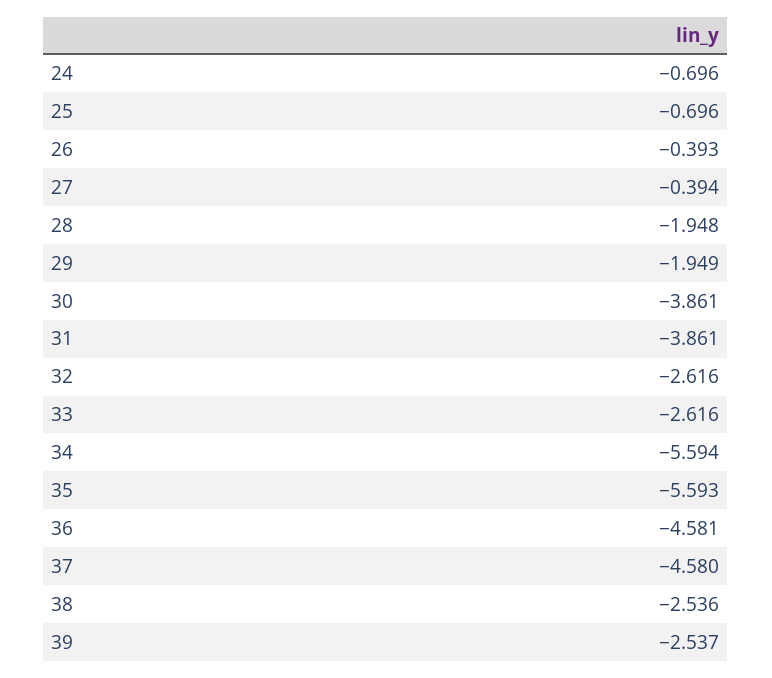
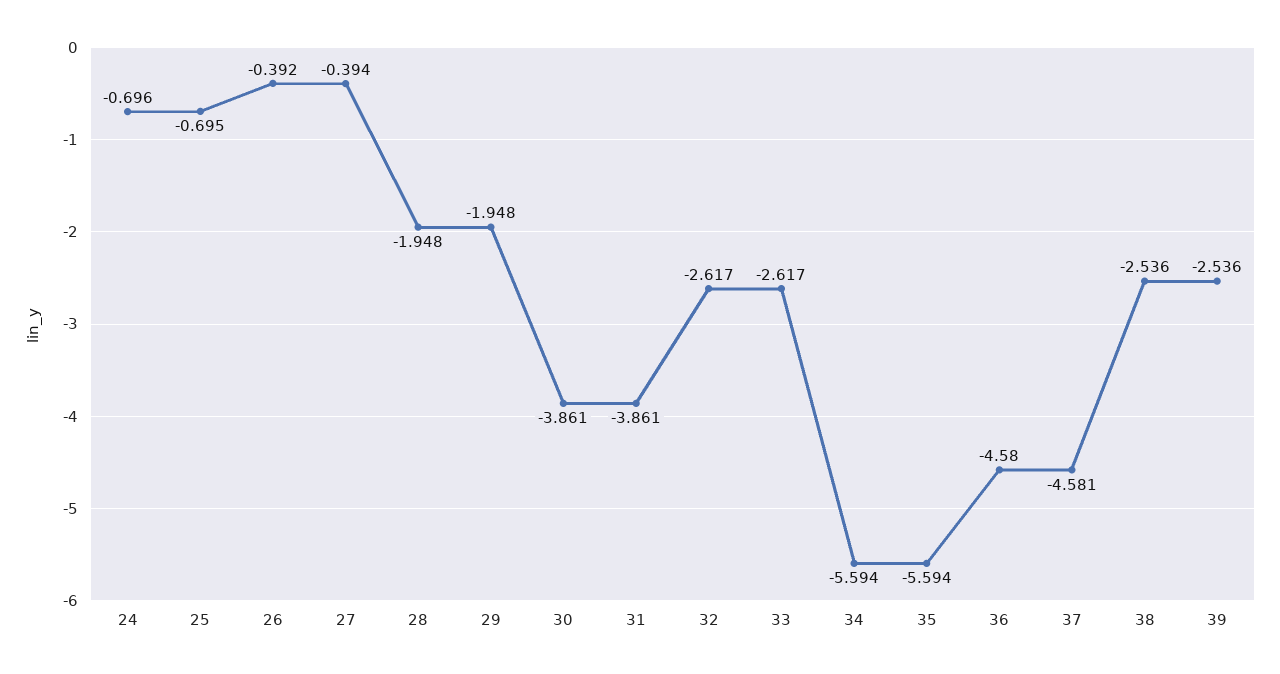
25: -0.696 -> -0.695
26: -0.393 -> -0.392
29: -1.949 -> -1.948
32: -2.616 -> -2.617
33: -2.616 -> -2.617
35: -5.593 -> -5.594
36: -4.581 -> -4.58
37: -4.58 -> -4.581
39: -2.537 -> -2.536

